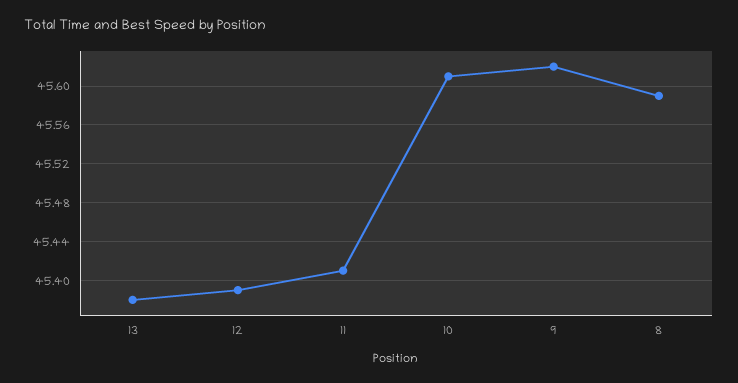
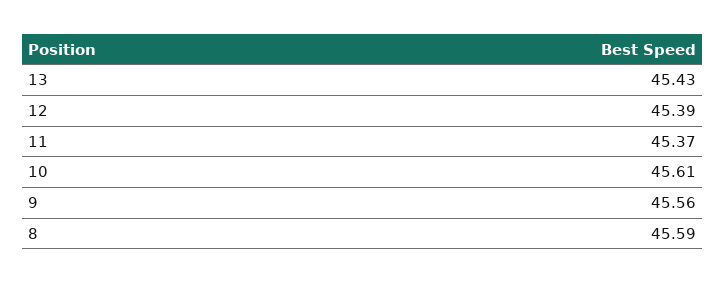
13: 45.38 -> 45.43
11: 45.41 -> 45.37
9: 45.62 -> 45.56

